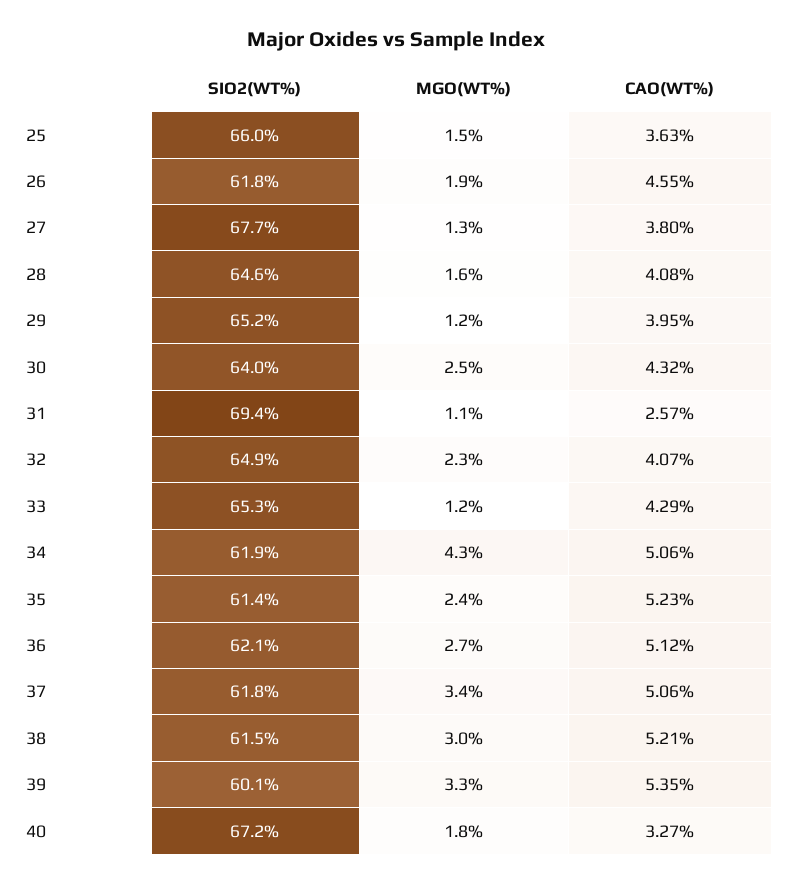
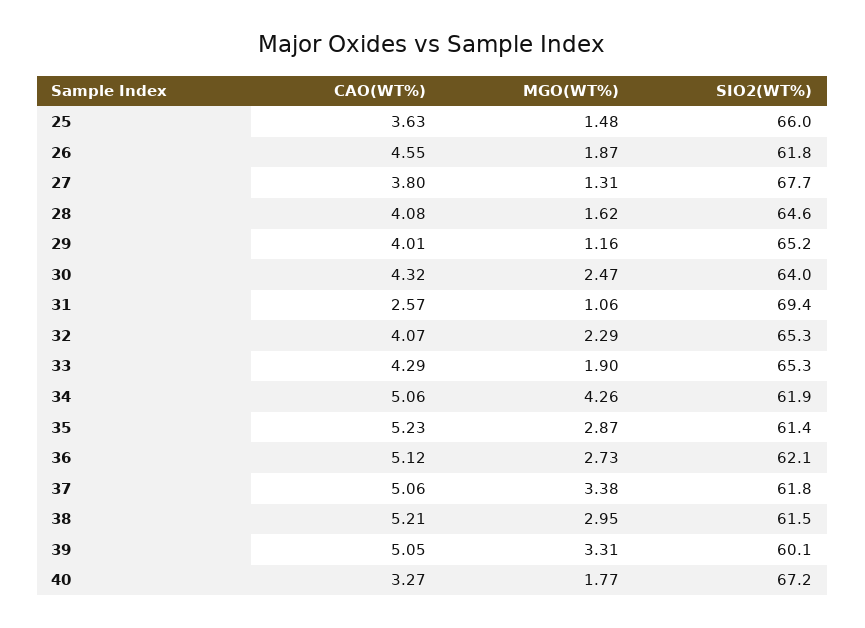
CAO(WT%), 29: 3.95 -> 4.01
SIO2(WT%), 32: 64.9 -> 65.3
MGO(WT%), 33: 1.2 -> 1.9
MGO(WT%), 35: 2.4 -> 2.87
CAO(WT%), 39: 5.35 -> 5.05

